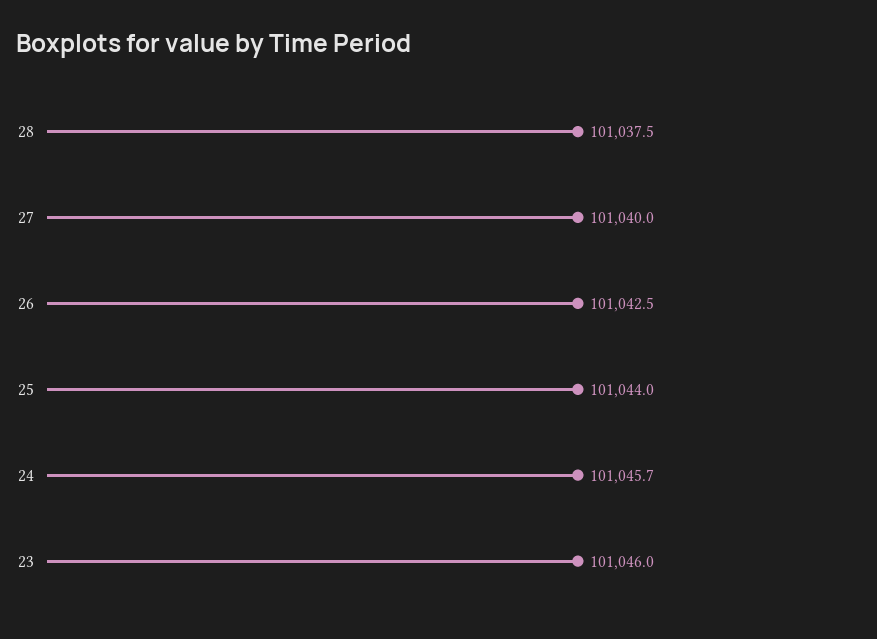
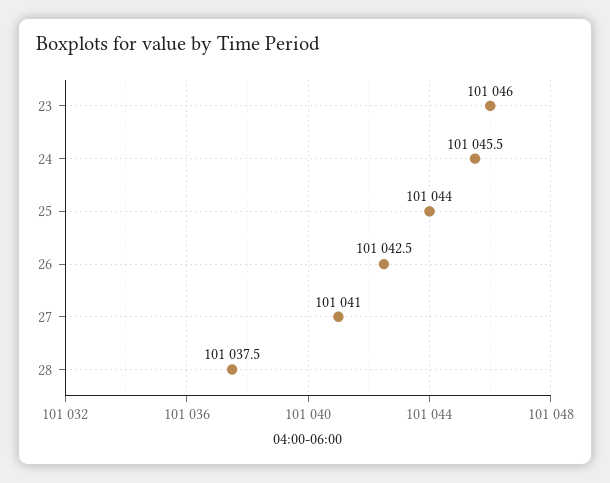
27: 101040 -> 101041
24: 101045.7 -> 101045.5

